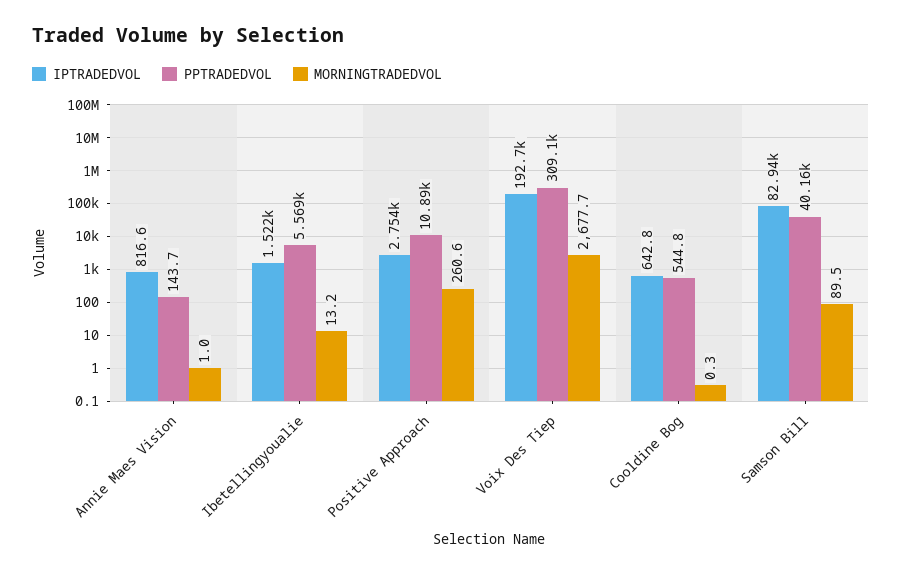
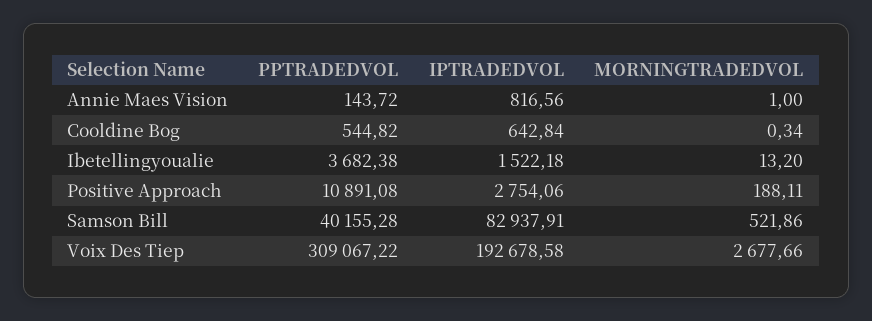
PPTRADEDVOL, Ibetellingyoualie: 5569 -> 3682.38
MORNINGTRADEDVOL, Positive Approach: 260.6 -> 188.11
MORNINGTRADEDVOL, Samson Bill: 89.5 -> 521.86

